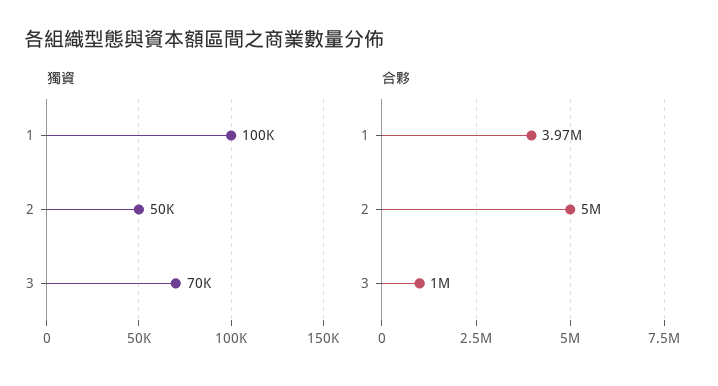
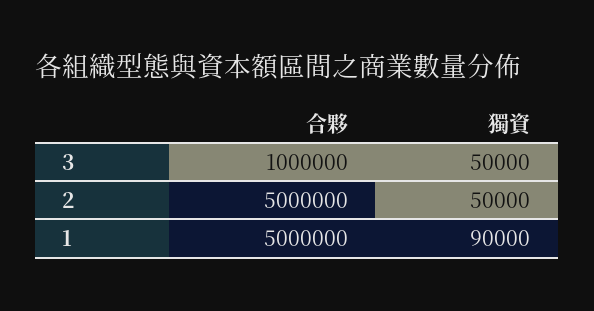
獨資, 1: 100000 -> 90000
獨資, 3: 70000 -> 50000
合夥, 1: 3970000 -> 5000000

